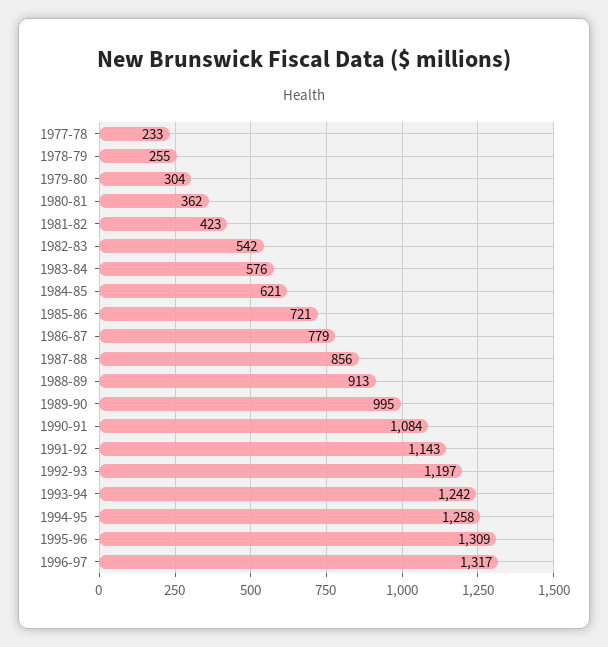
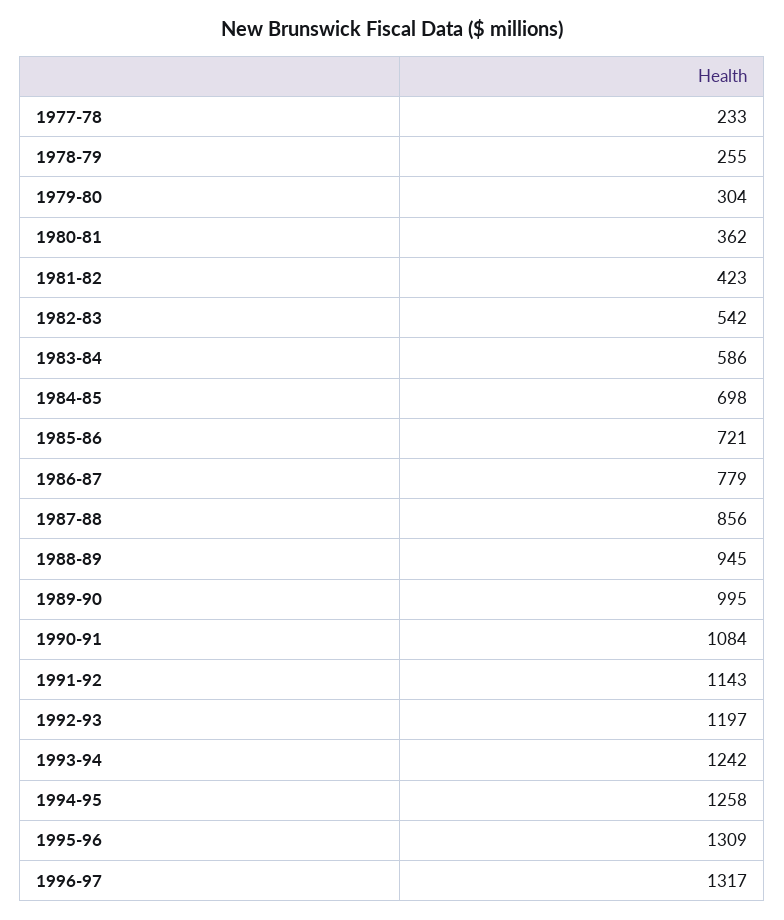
1983-84: 576 -> 586
1984-85: 621 -> 698
1988-89: 913 -> 945

